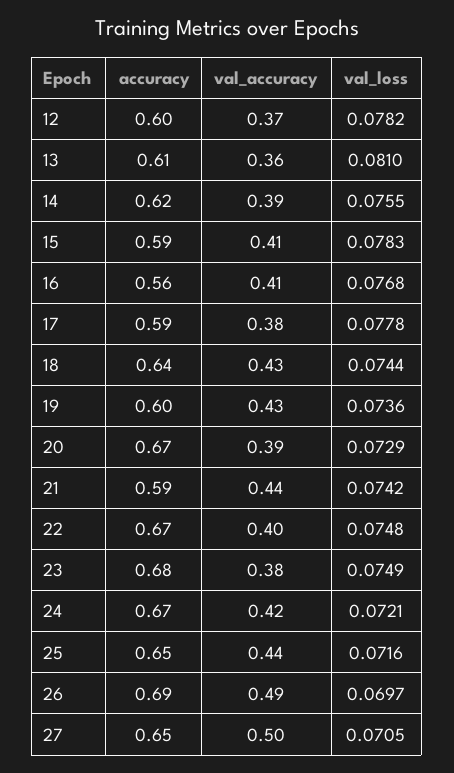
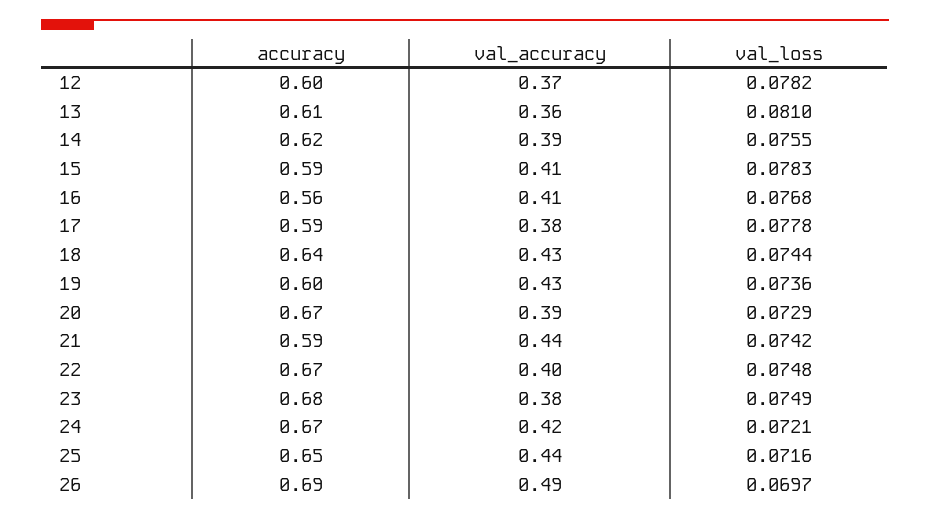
accuracy, 27: 0.65 -> none
val_accuracy, 27: 0.5 -> none
val_loss, 27: 0.0705 -> none

